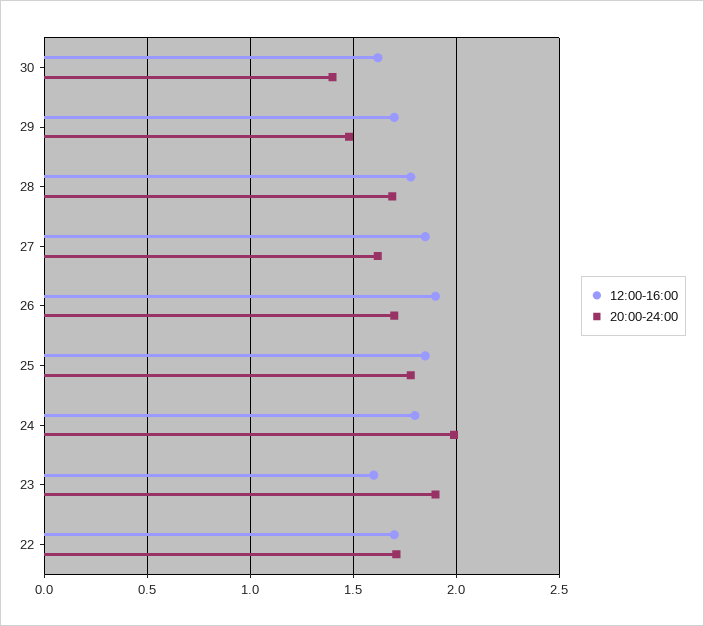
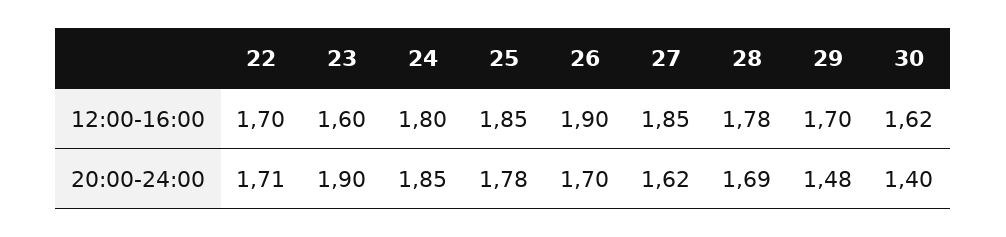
20:00-24:00, 24: 2 -> 1.85

